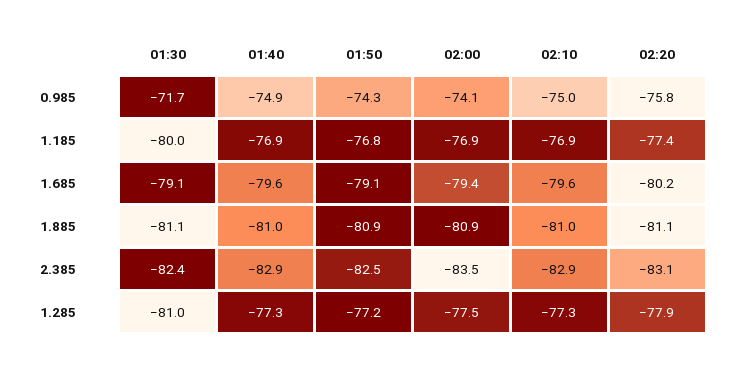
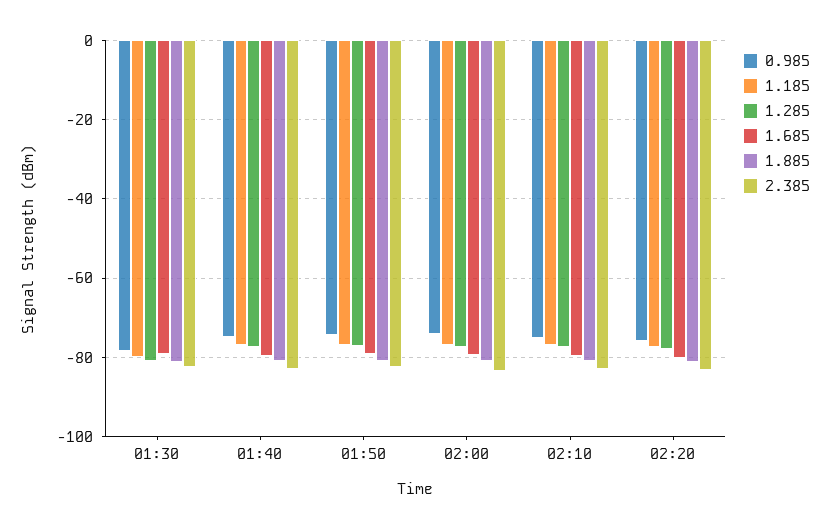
0.985, 01:30: -71.7 -> -78

